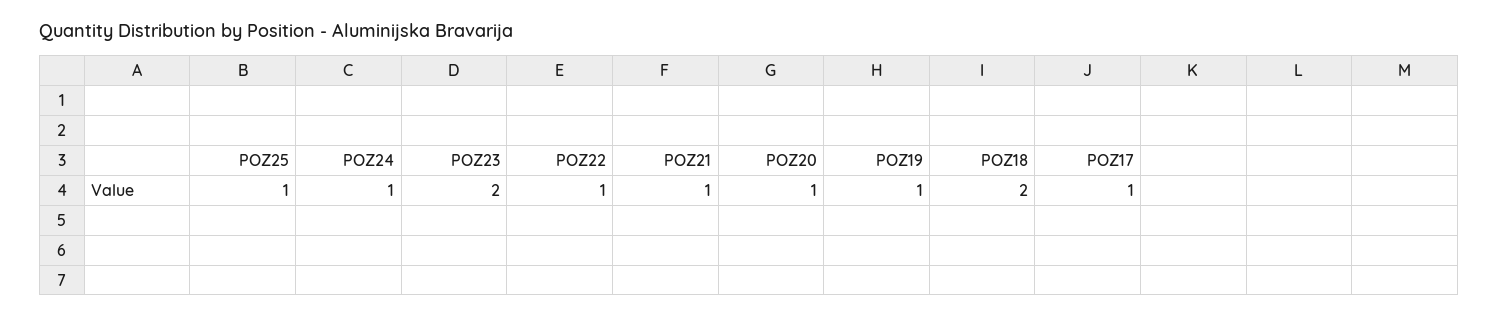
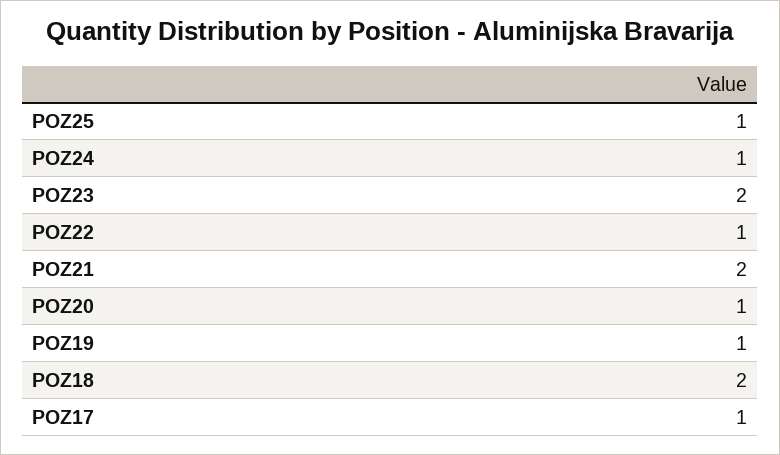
POZ21: 1 -> 2

